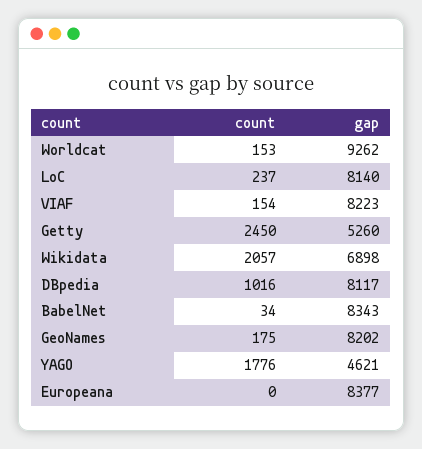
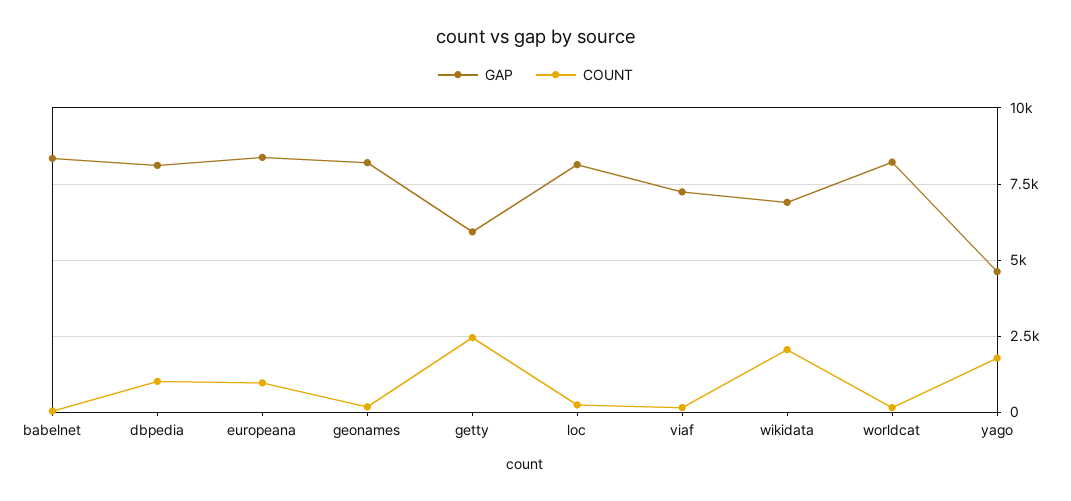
gap, Worldcat: 9262 -> 8250
gap, VIAF: 8223 -> 7250
gap, Getty: 5260 -> 6000
count, Europeana: 0 -> 1000

